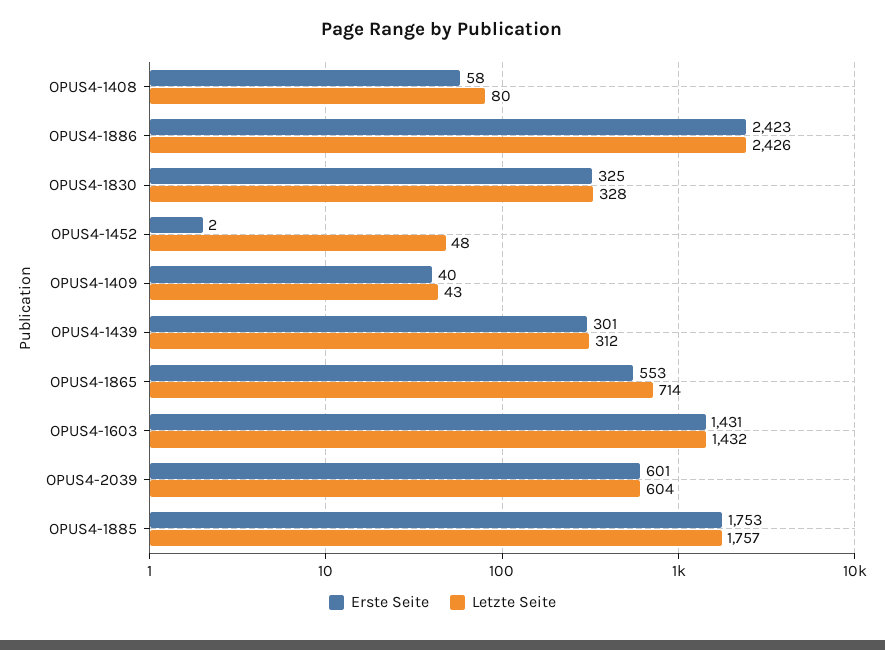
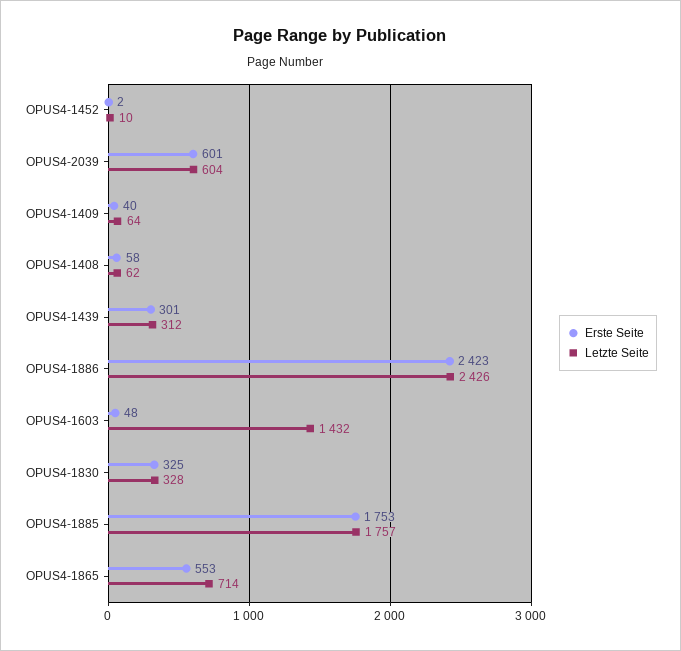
Letzte Seite, OPUS4-1408: 80 -> 62
Letzte Seite, OPUS4-1452: 48 -> 10
Letzte Seite, OPUS4-1409: 43 -> 64
Erste Seite, OPUS4-1603: 1431 -> 48

